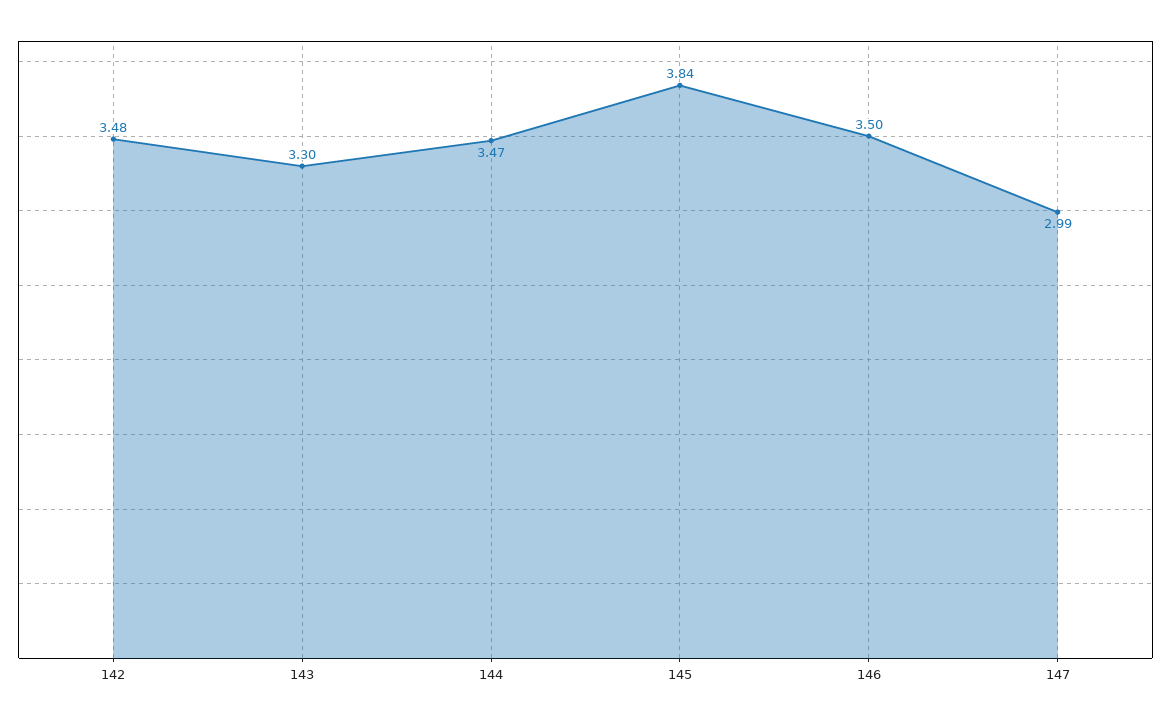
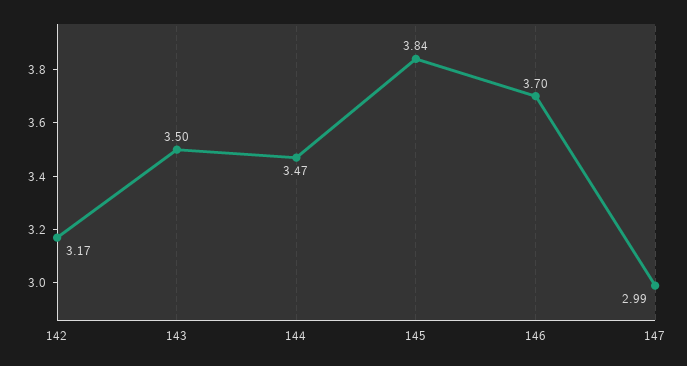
142: 3.48 -> 3.17
143: 3.3 -> 3.5
146: 3.5 -> 3.7

